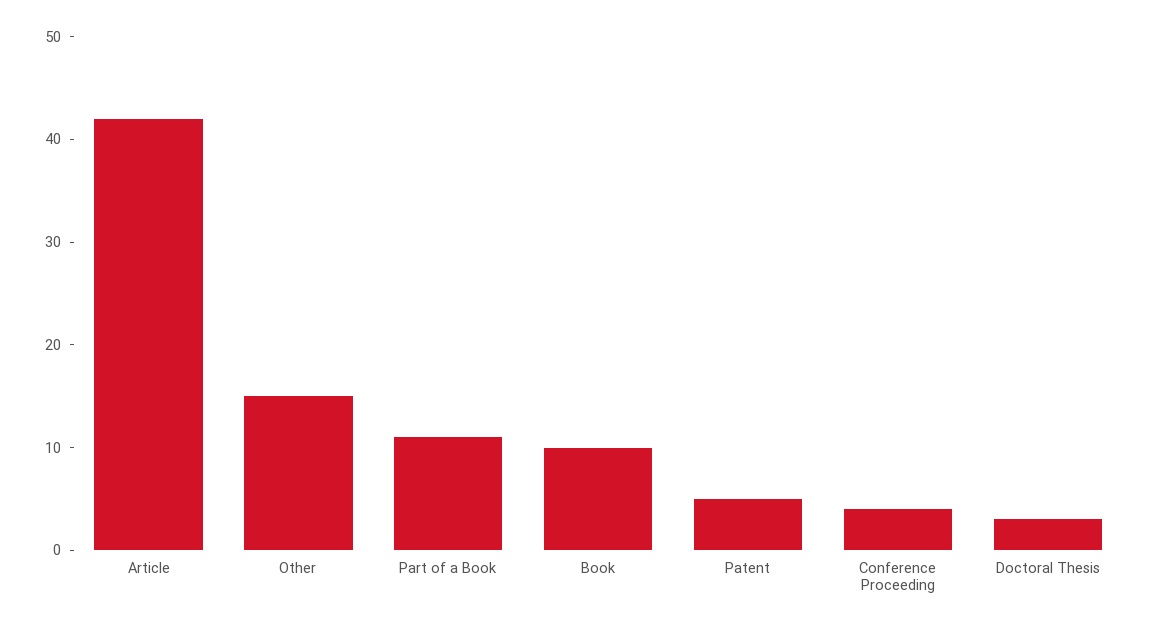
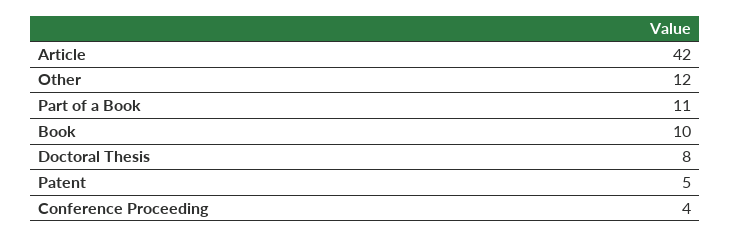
Other: 15 -> 12
Doctoral Thesis: 3 -> 8

